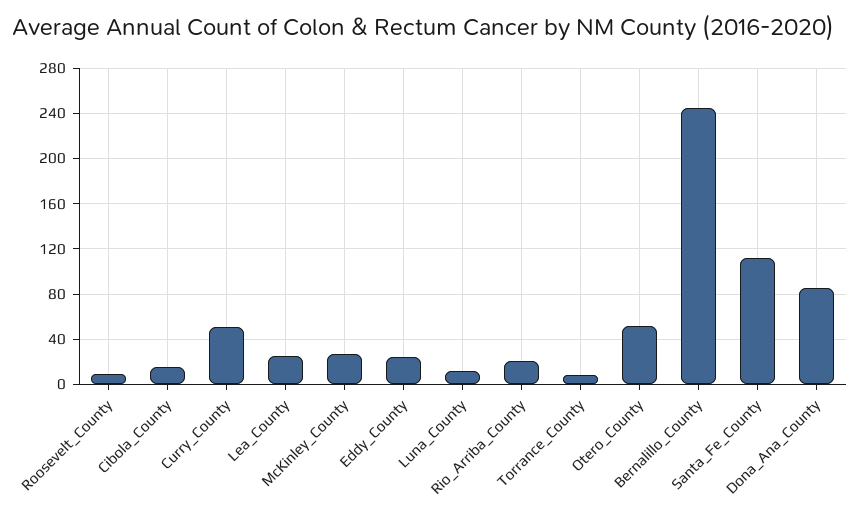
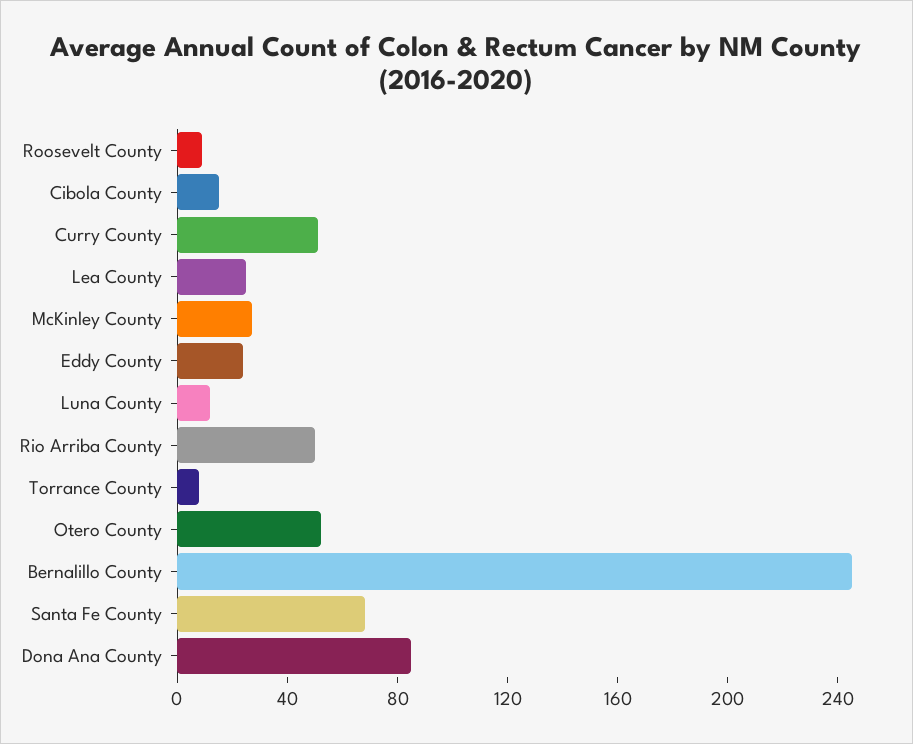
Rio_Arriba_County: 20 -> 50
Santa_Fe_County: 110 -> 70

